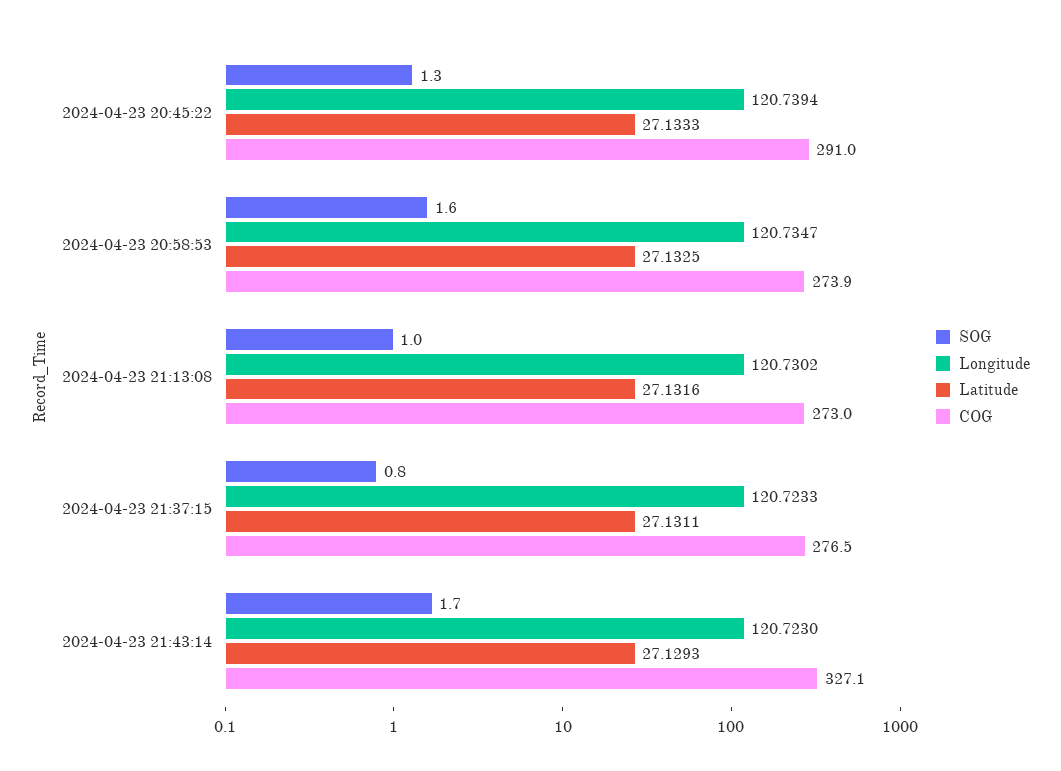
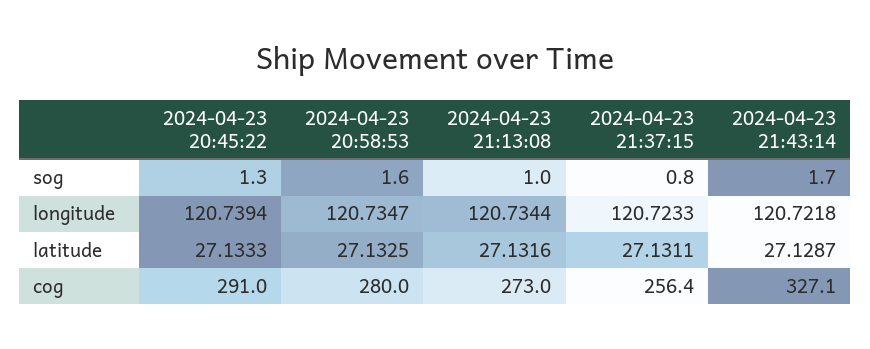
COG, 2024-04-23 20:58:53: 273.9 -> 280
Longitude, 2024-04-23 21:13:08: 120.7302 -> 120.7344
COG, 2024-04-23 21:37:15: 276.5 -> 256.4
Longitude, 2024-04-23 21:43:14: 120.723 -> 120.7218
Latitude, 2024-04-23 21:43:14: 27.1293 -> 27.1287

